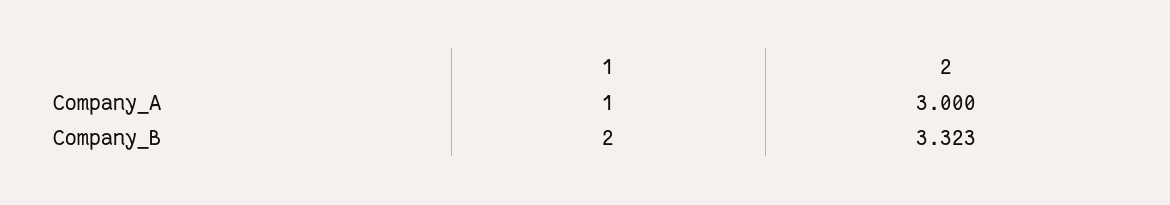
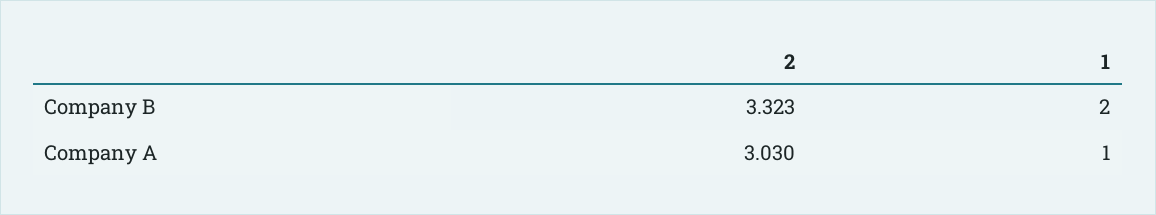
2, Company_A: 3 -> 3.03

